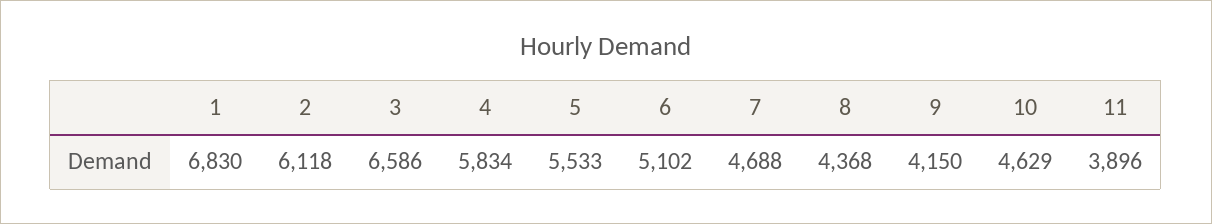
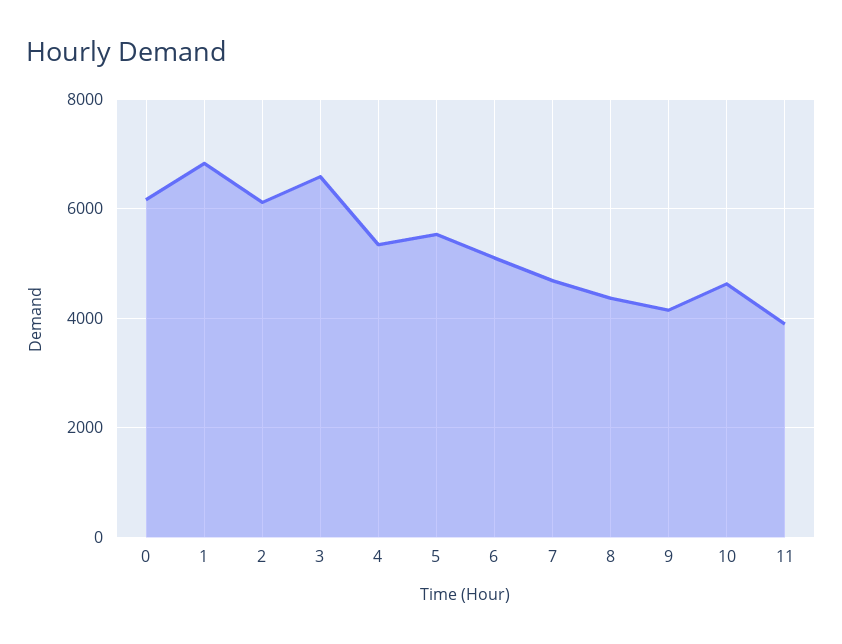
4: 5834 -> 5400
0: none -> 6200

